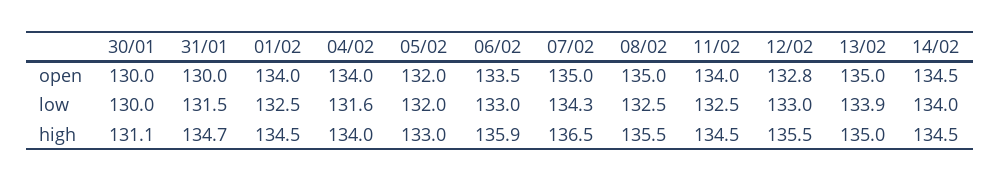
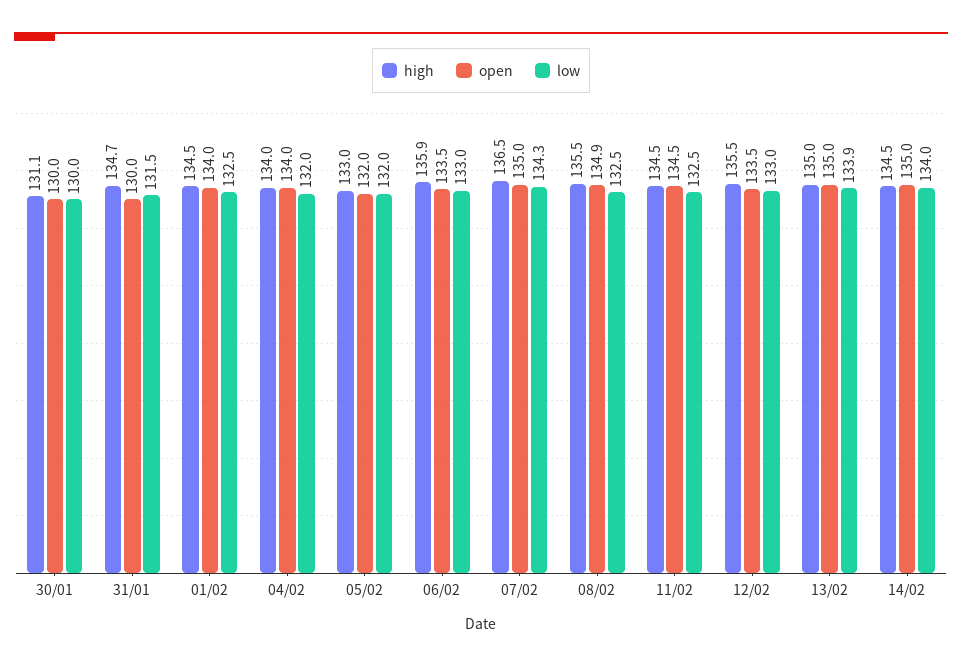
open, 08/02: 135 -> 134.9
open, 11/02: 134 -> 134.5
open, 12/02: 132.8 -> 133.5
open, 14/02: 134.5 -> 135
low, 04/02: 131.6 -> 132

